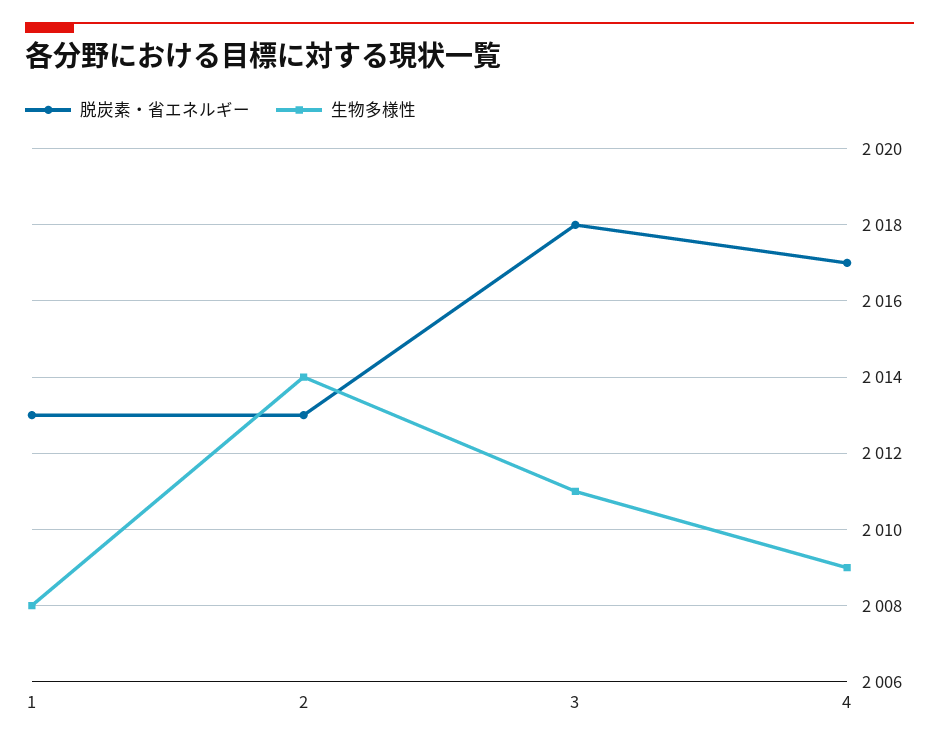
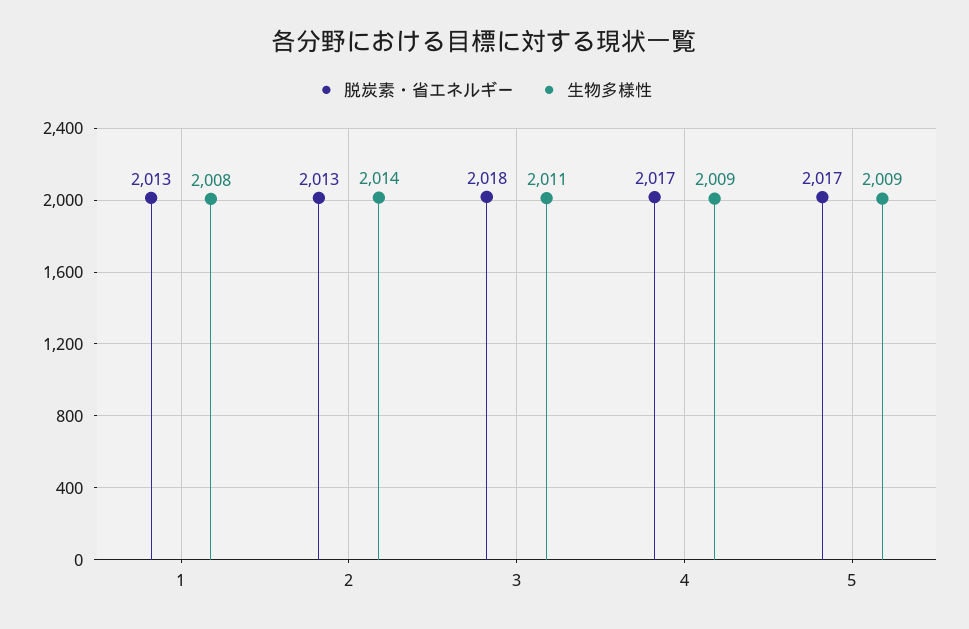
脱炭素・省エネルギー, 5: none -> 2017
生物多様性, 5: none -> 2009

